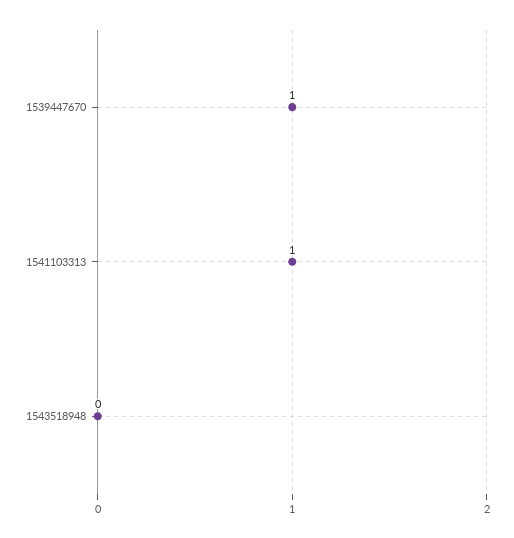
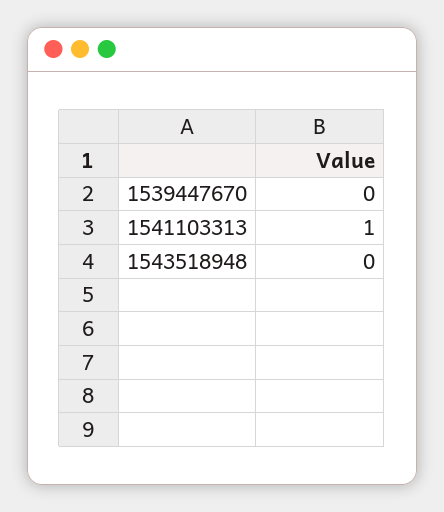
1539447670: 1 -> 0

